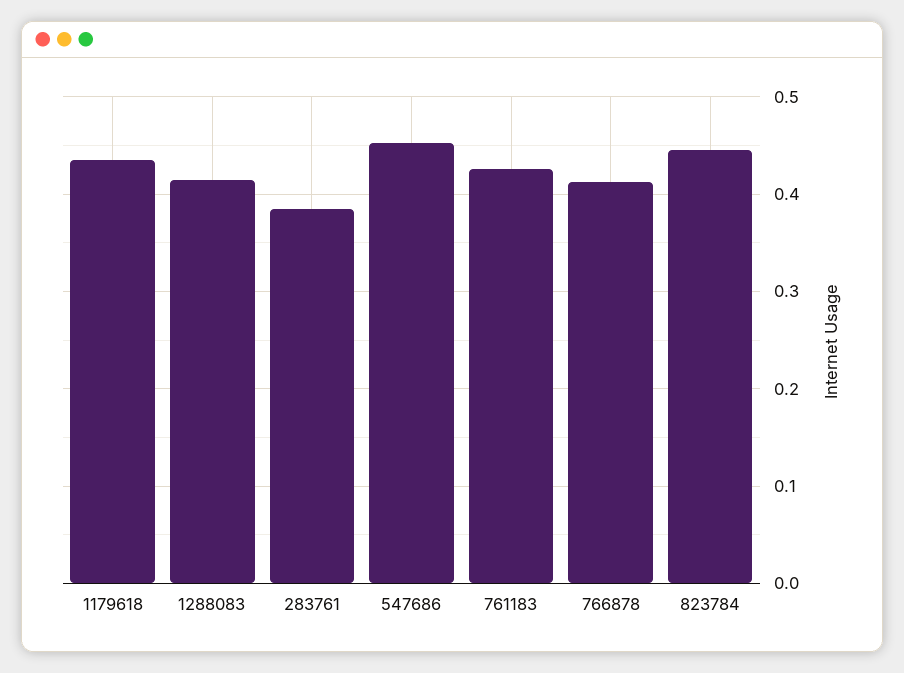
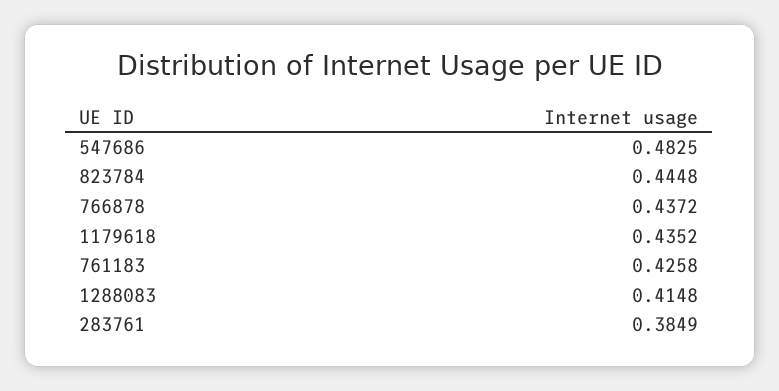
547686: 0.45 -> 0.4825
766878: 0.41 -> 0.4372

